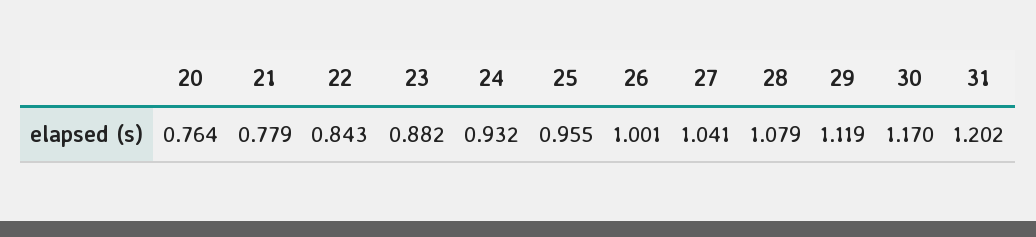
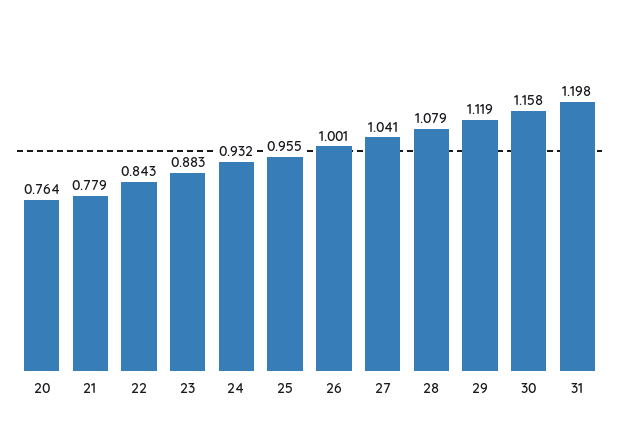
23: 0.882 -> 0.883
30: 1.17 -> 1.158
31: 1.202 -> 1.198

